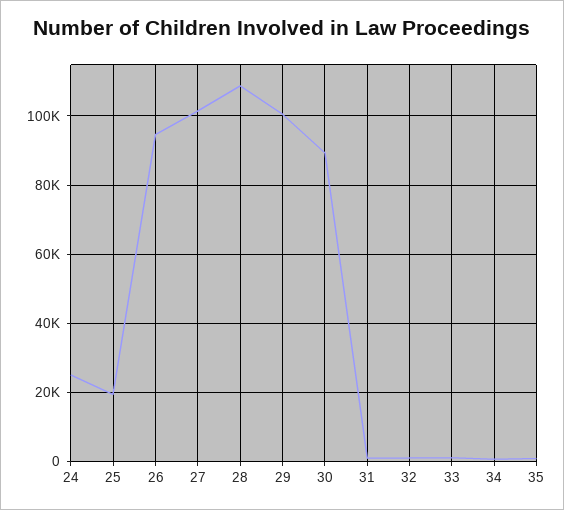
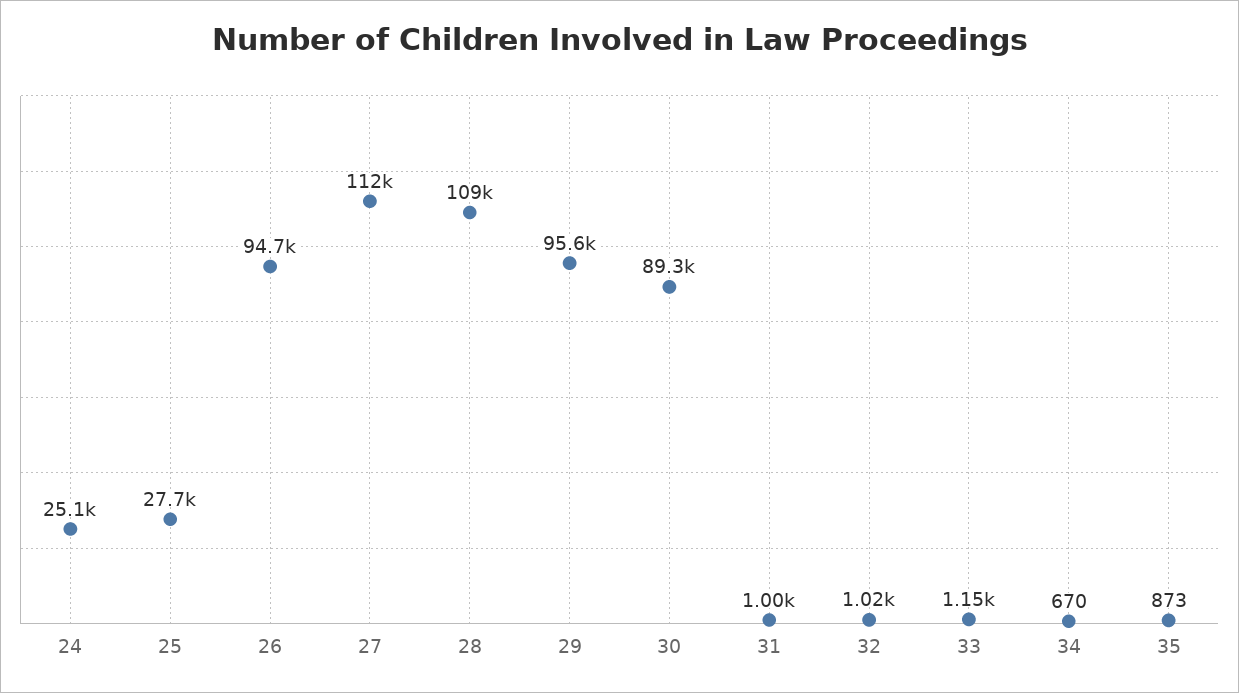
25: 20000 -> 27700
27: 102000 -> 112000
29: 100000 -> 95600

